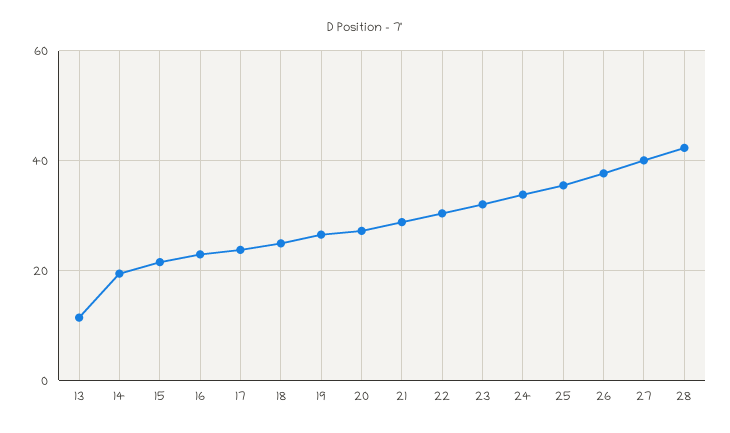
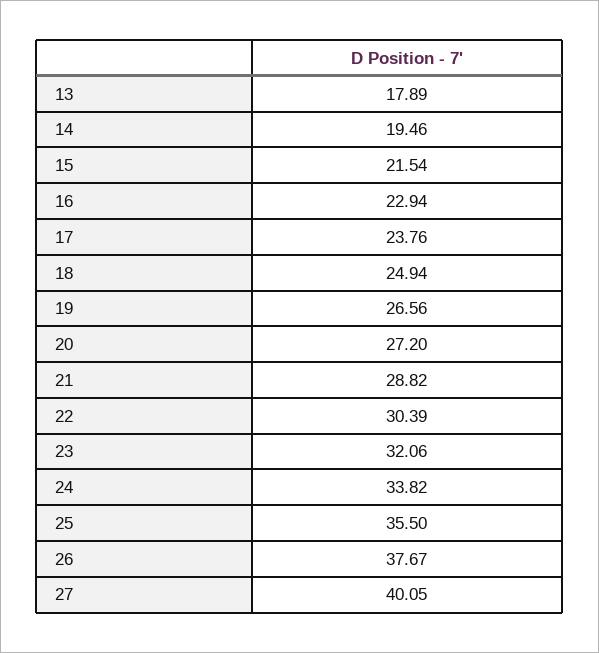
13: 12 -> 17.89
28: 42 -> none

